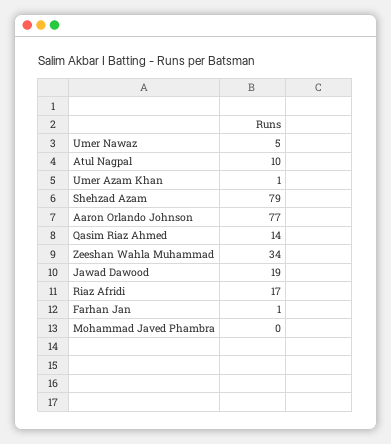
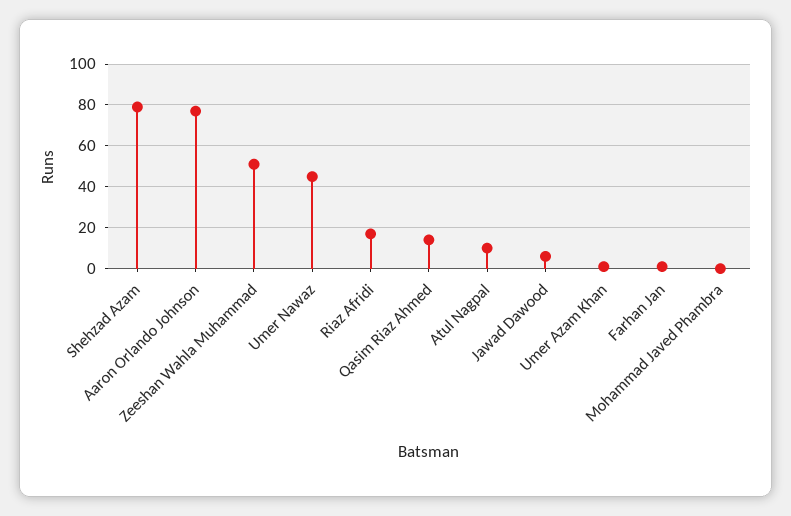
Umer Nawaz: 5 -> 45
Zeeshan Wahla Muhammad: 34 -> 50
Jawad Dawood: 19 -> 5

